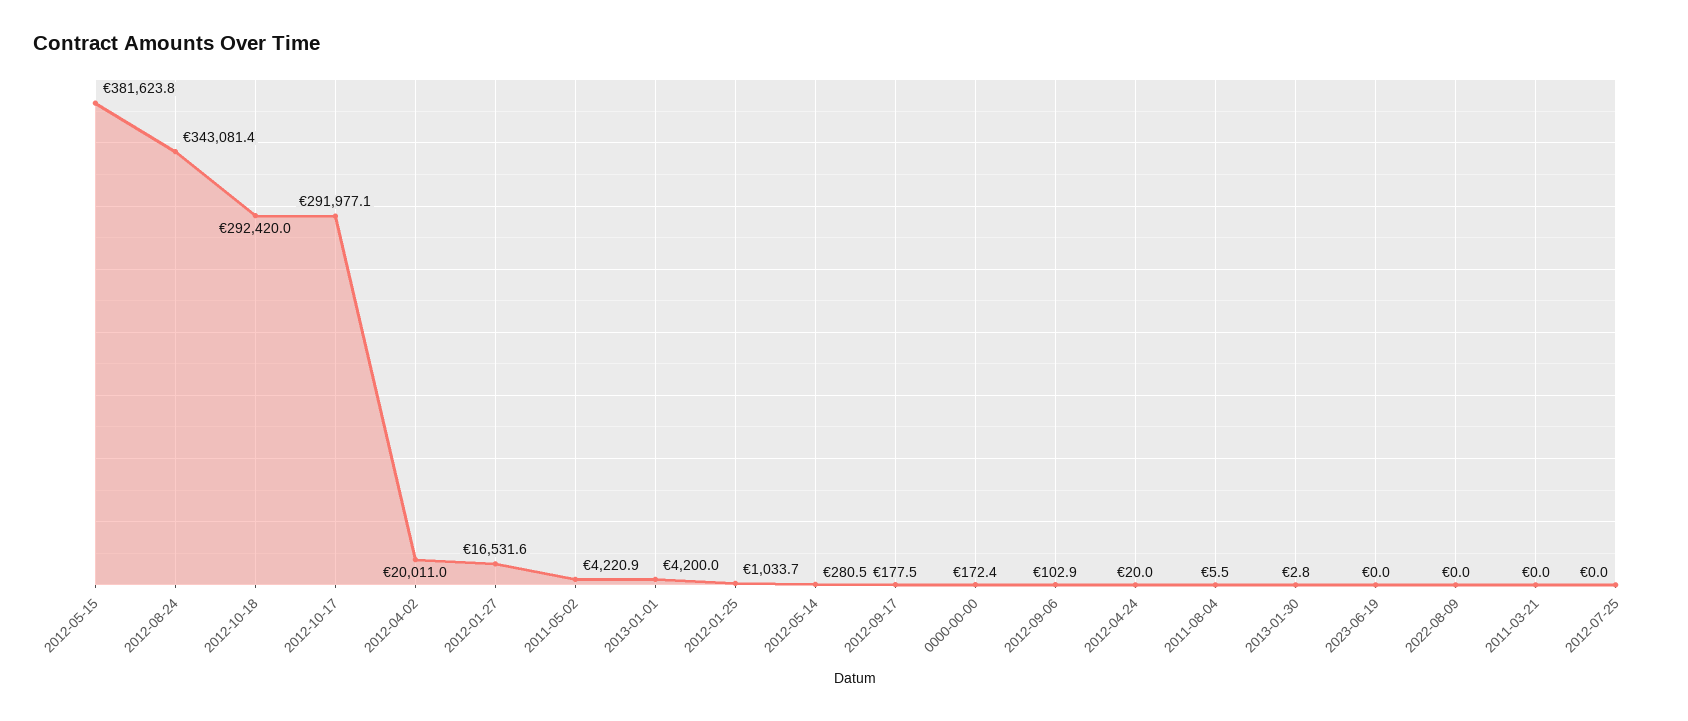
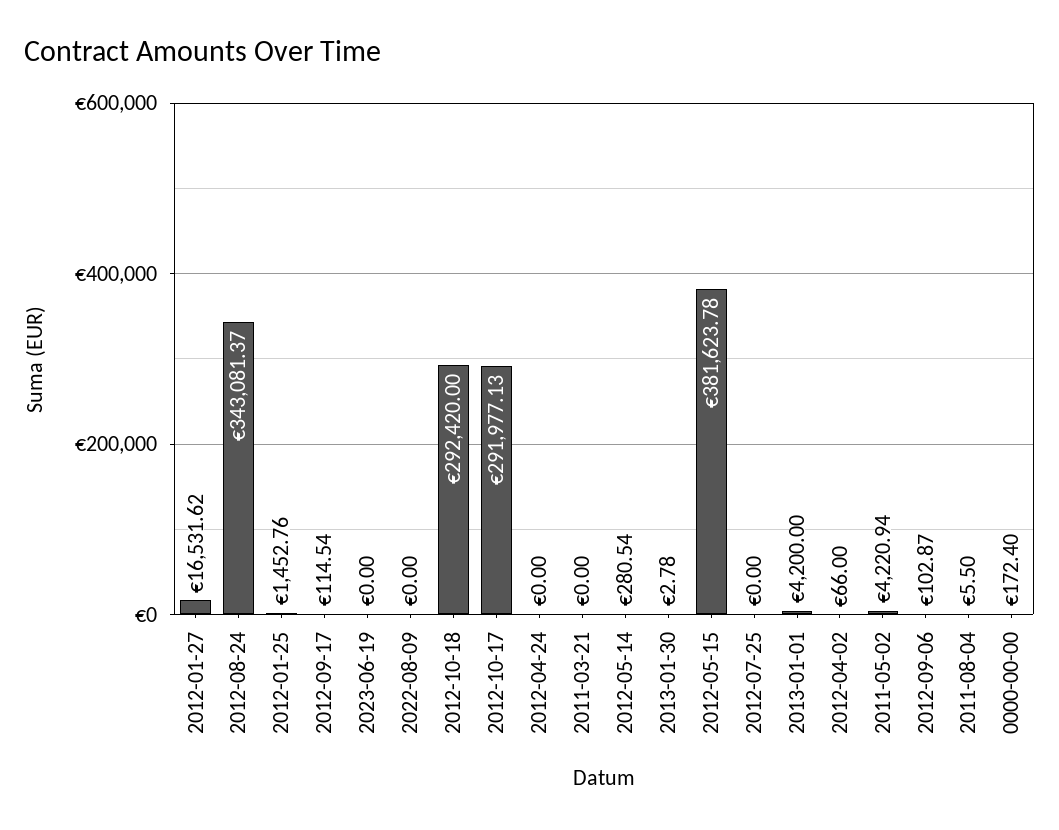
2012-04-02: 20011 -> 66
2012-01-25: 1033.7 -> 1452.76
2012-09-17: 177.5 -> 114.54
2012-04-24: 20 -> 0

